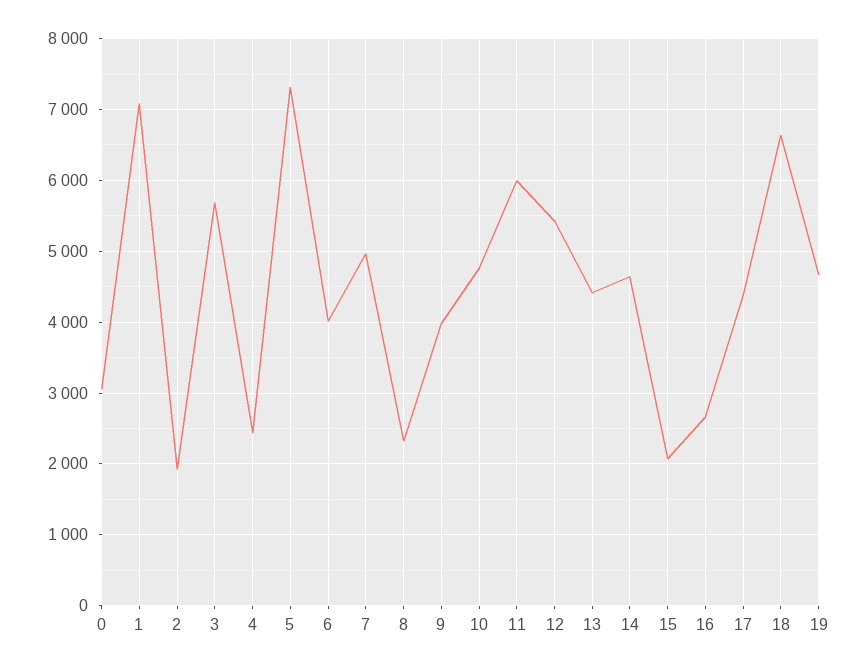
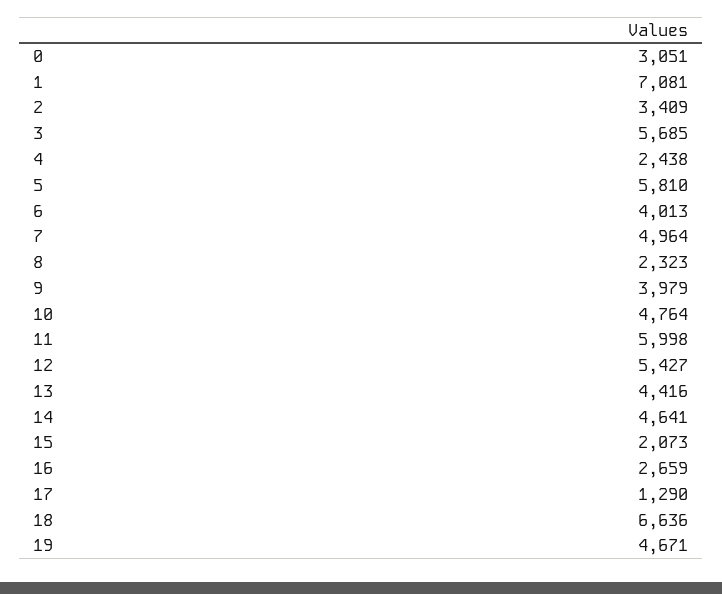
2: 1900 -> 3409
5: 7300 -> 5810
17: 4400 -> 1290

